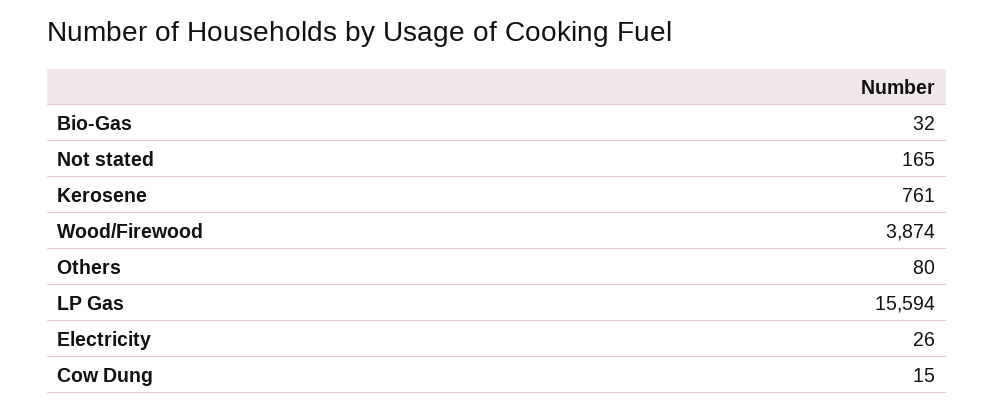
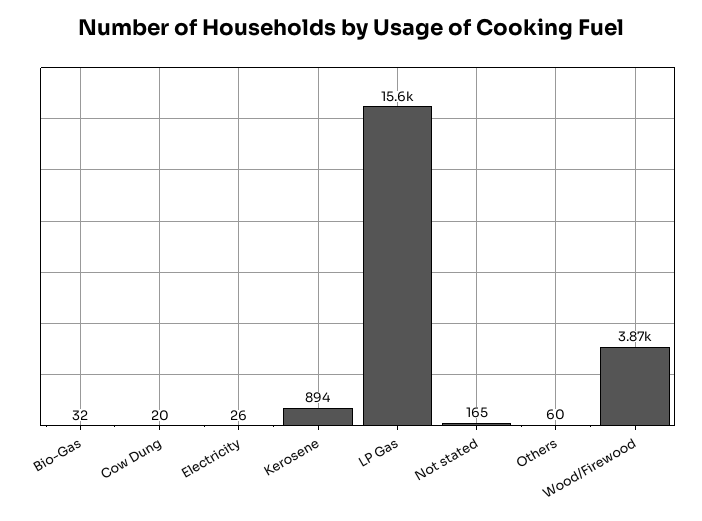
Kerosene: 761 -> 894
Others: 80 -> 60
Cow Dung: 15 -> 20

